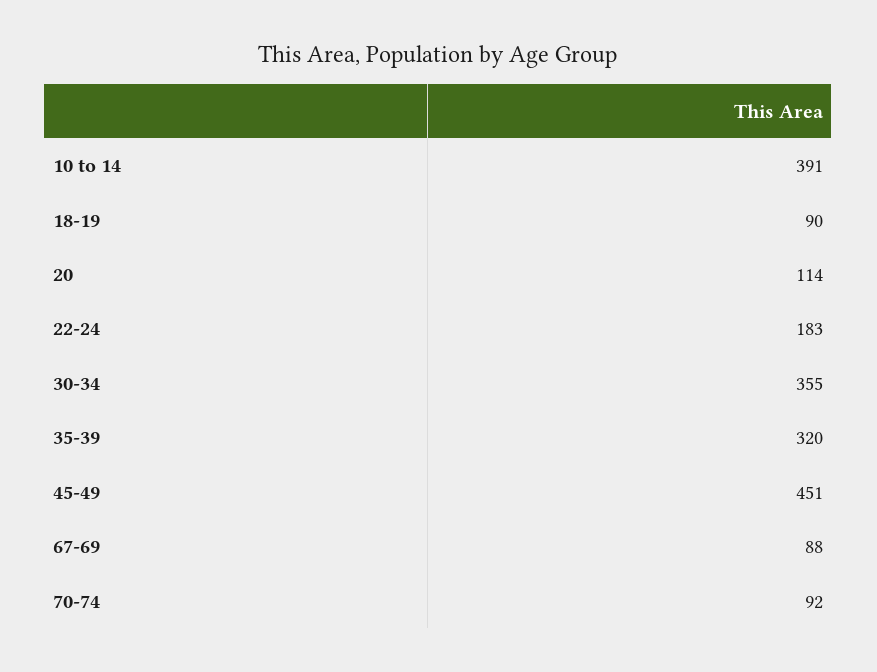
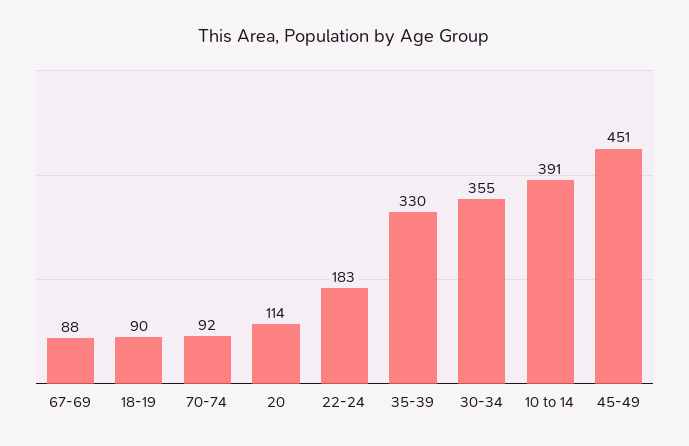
35-39: 320 -> 330

